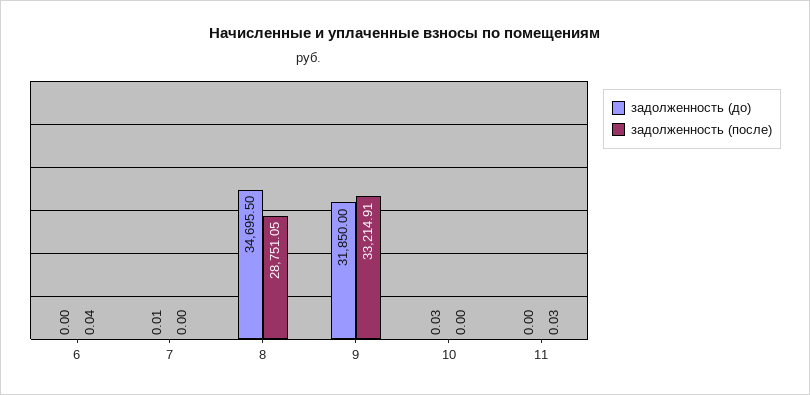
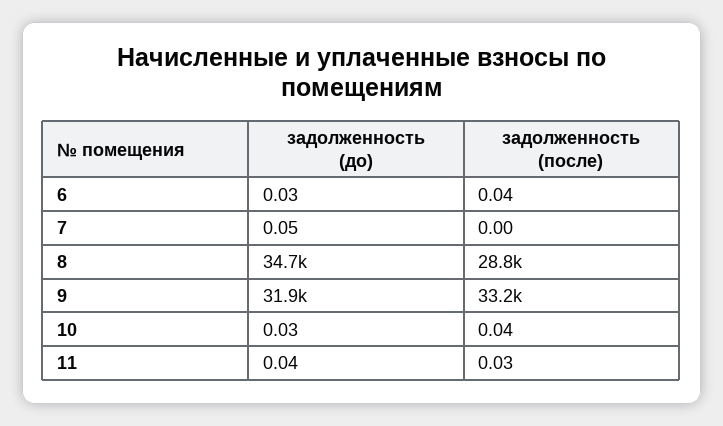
задолженность (до), 6: 0 -> 0.03
задолженность (до), 7: 0.01 -> 0.05
задолженность (после), 10: 0 -> 0.04
задолженность (до), 11: 0 -> 0.04

